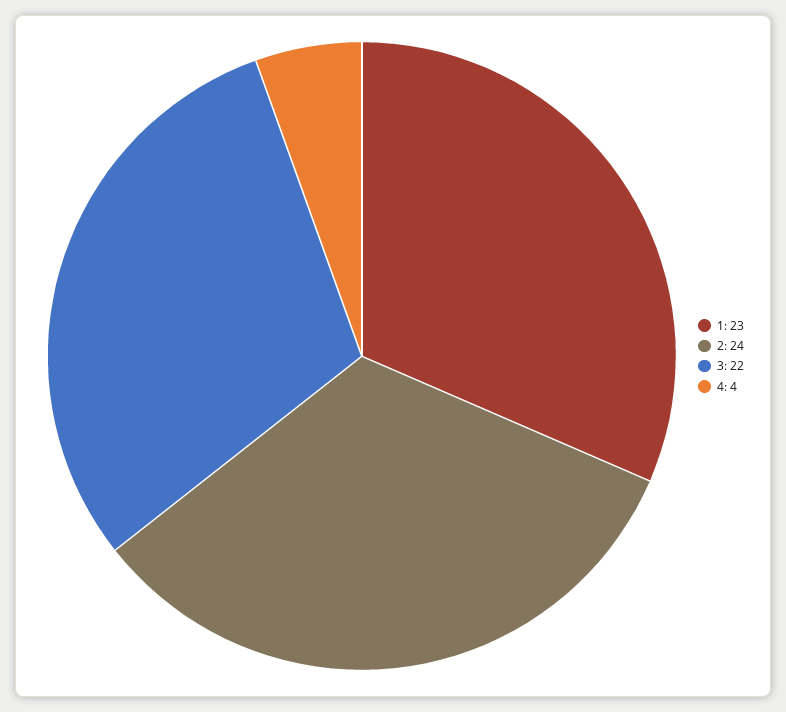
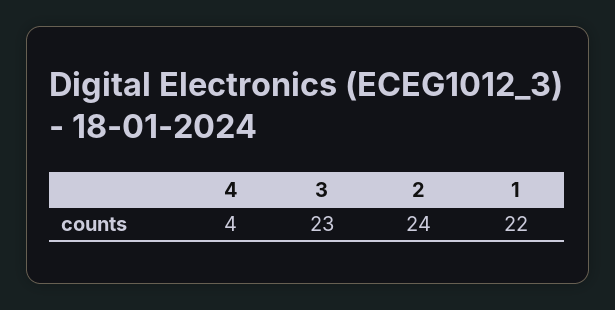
1: 23 -> 22
3: 22 -> 23

